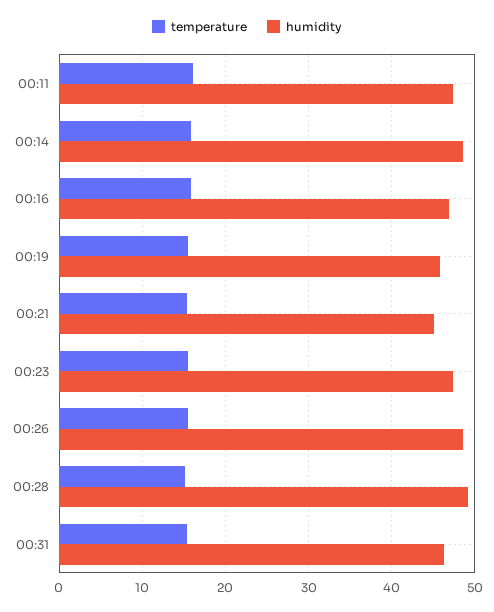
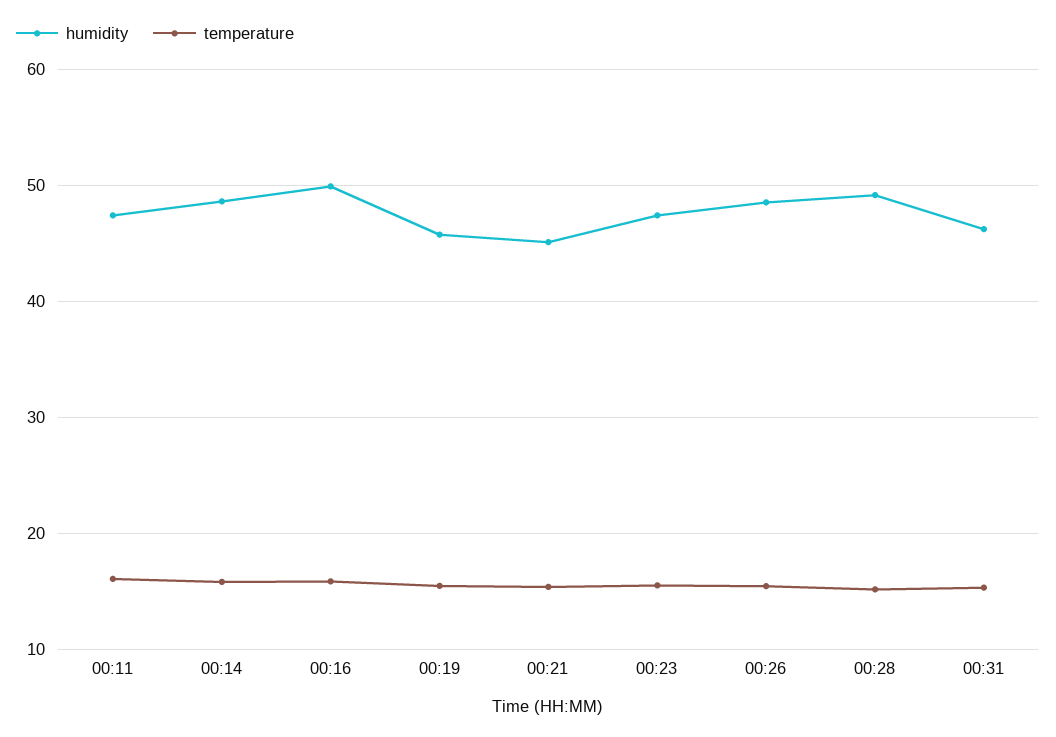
humidity, 00:16: 47 -> 50

